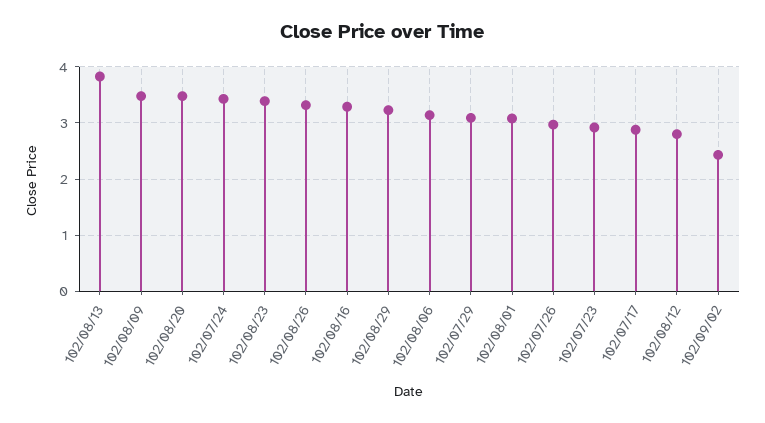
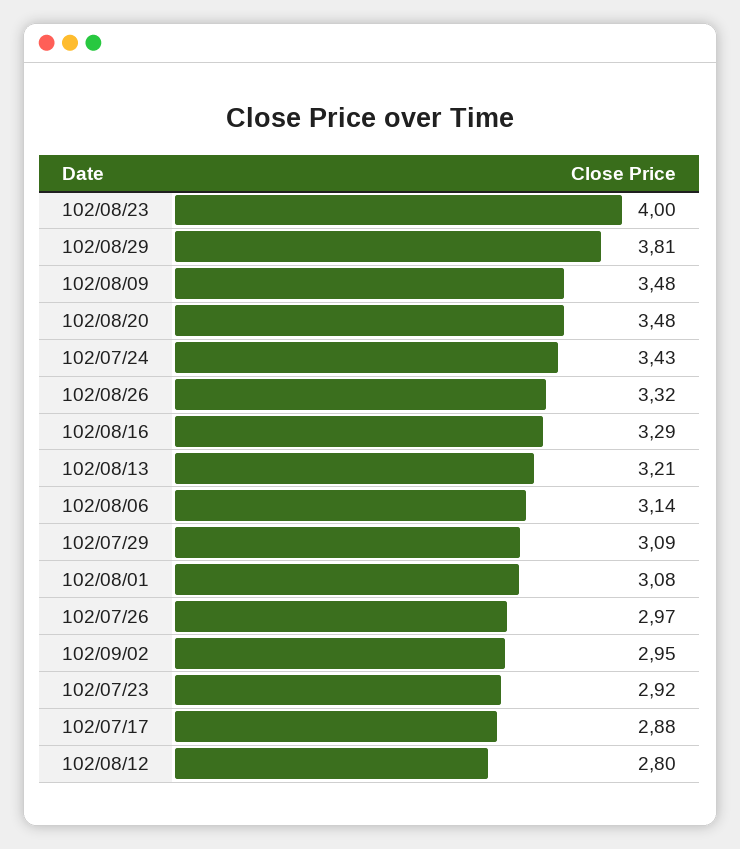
102/08/13: 3.8 -> 3.21
102/08/23: 3.4 -> 4
102/08/29: 3.2 -> 3.81
102/09/02: 2.4 -> 2.95

